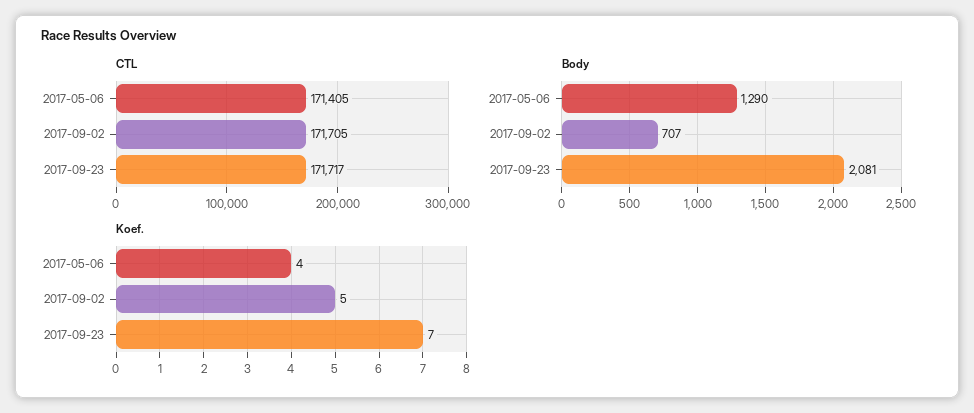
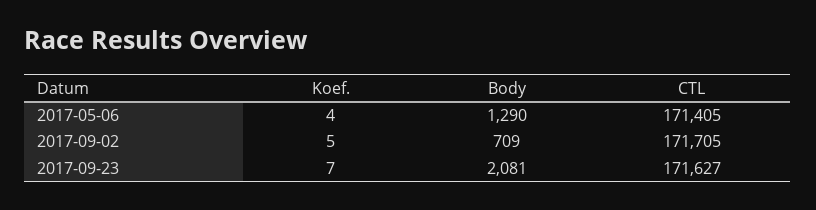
CTL, 2017-09-23: 171717 -> 171627
Body, 2017-09-02: 707 -> 709

